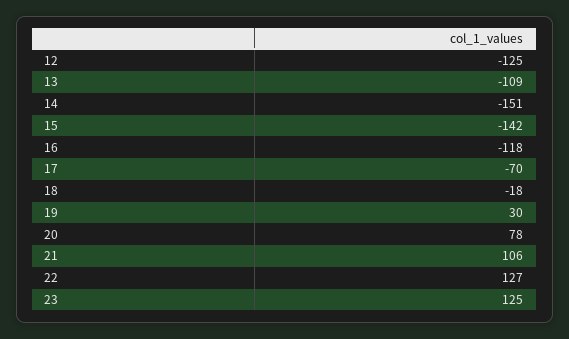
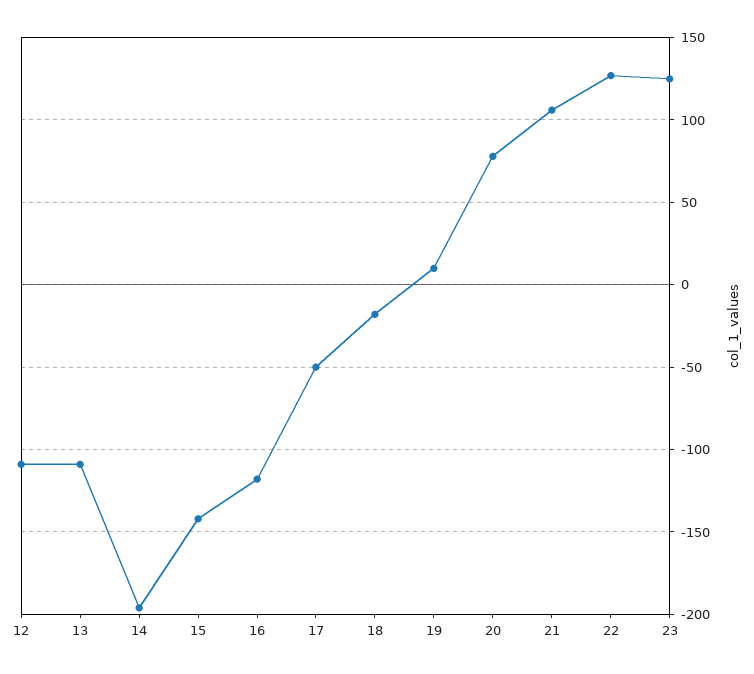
12: -125 -> -110
14: -151 -> -195
17: -70 -> -50
19: 30 -> 10

